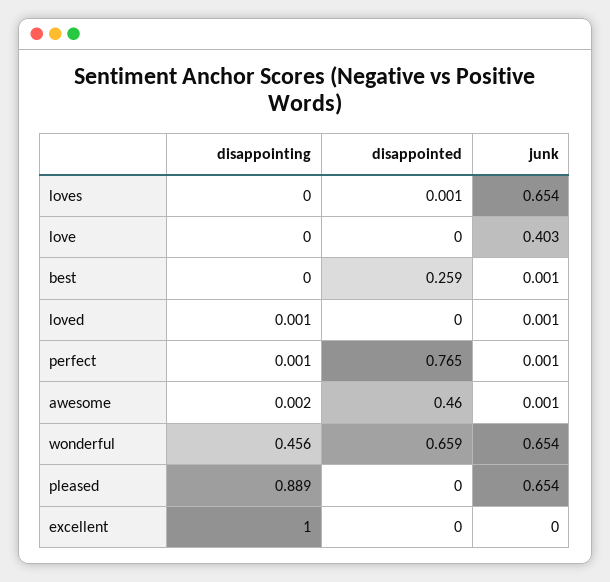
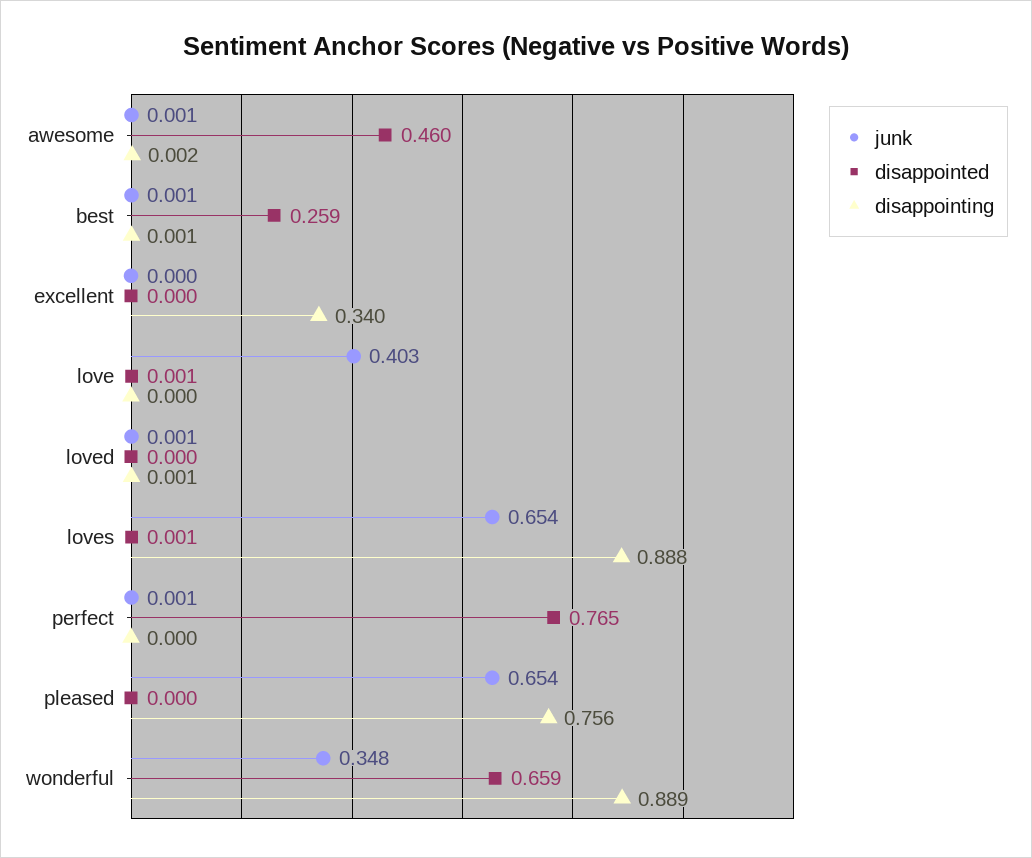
disappointing, loves: 0 -> 0.888
disappointed, love: 0 -> 0.001
disappointing, best: 0 -> 0.001
disappointing, perfect: 0.001 -> 0
disappointing, wonderful: 0.456 -> 0.889
junk, wonderful: 0.654 -> 0.348
disappointing, pleased: 0.889 -> 0.756
disappointing, excellent: 1 -> 0.34

